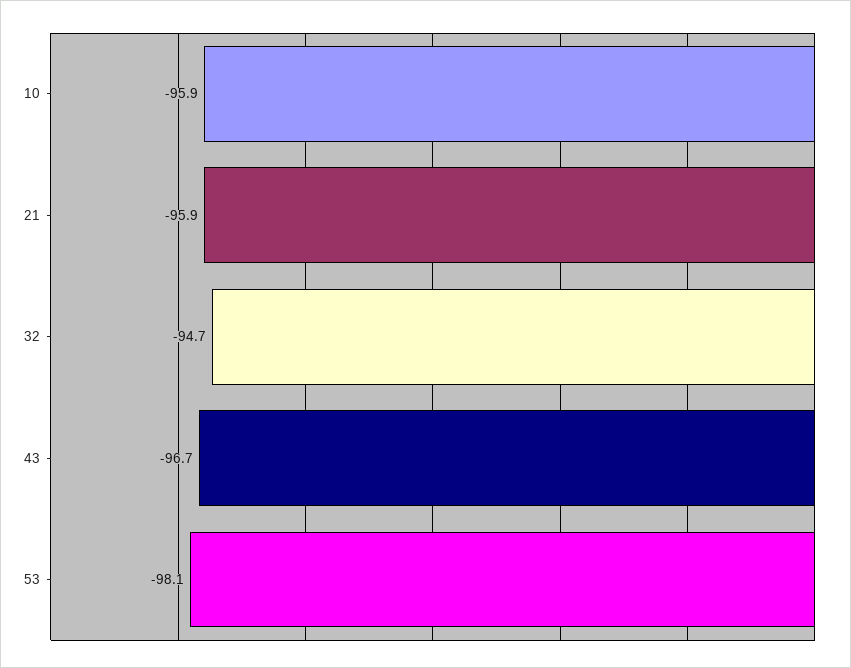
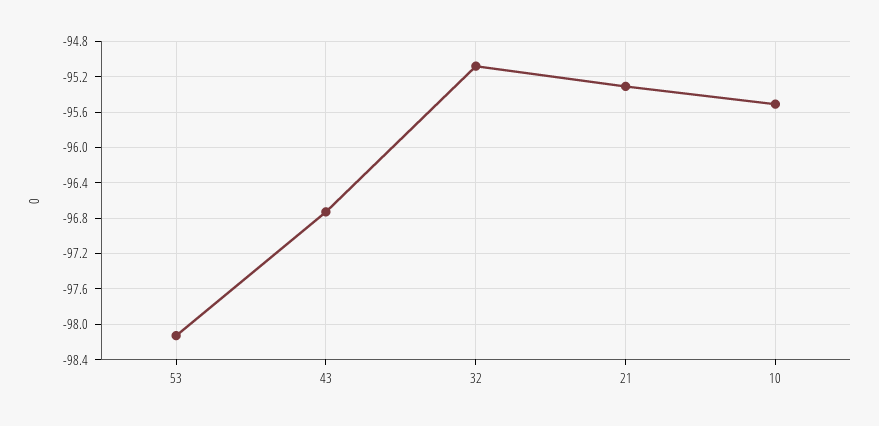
10: -95.9 -> -95.5
21: -95.9 -> -95.3
32: -94.7 -> -95.1

